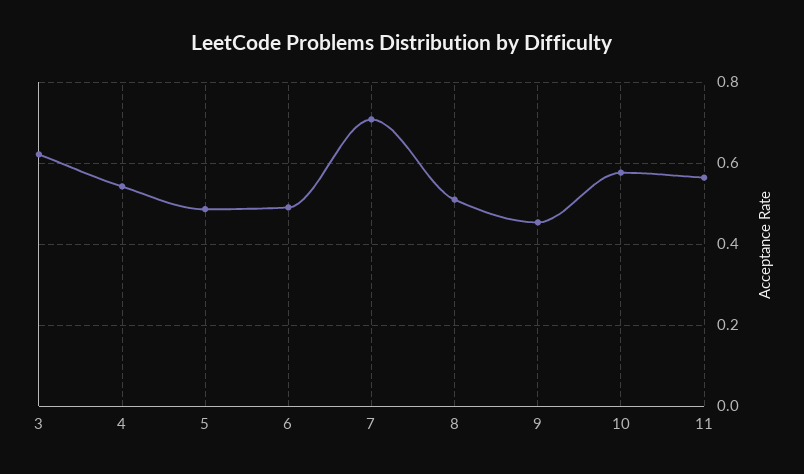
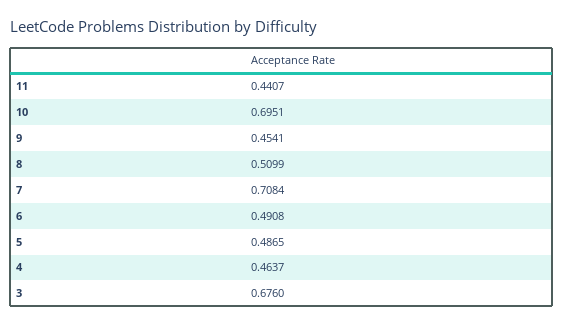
3: 0.62 -> 0.676
4: 0.54 -> 0.4637
10: 0.58 -> 0.6951
11: 0.56 -> 0.4407

